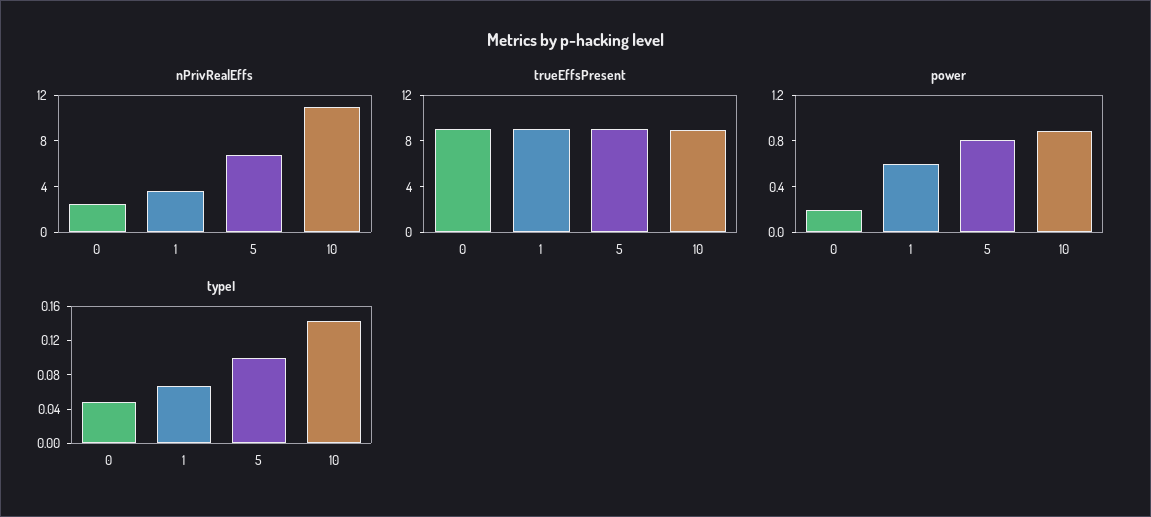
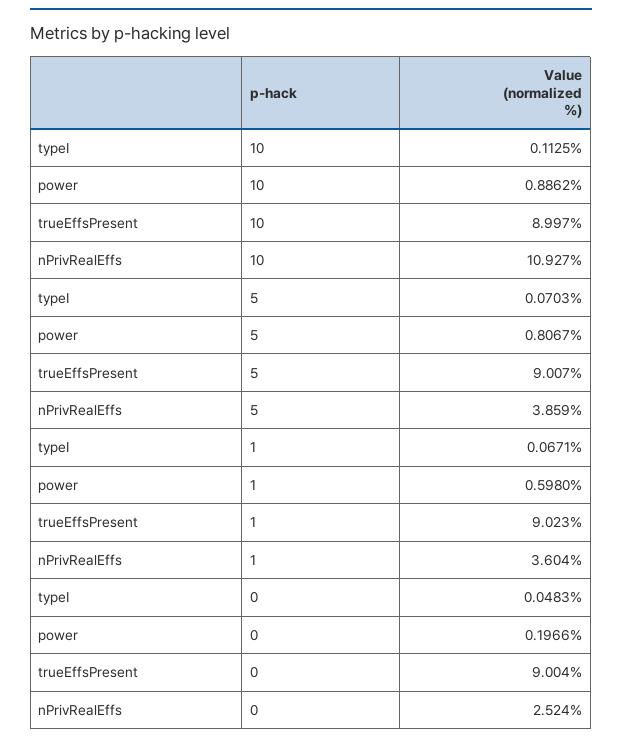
nPrivRealEffs, 5: 7 -> 3.859
typeI, 5: 0.1 -> 0.0703
typeI, 10: 0.14 -> 0.1125

